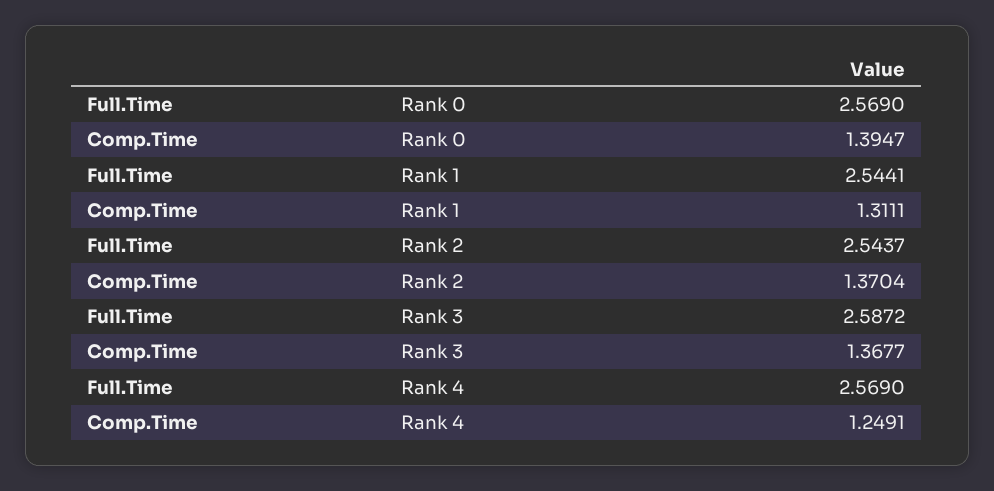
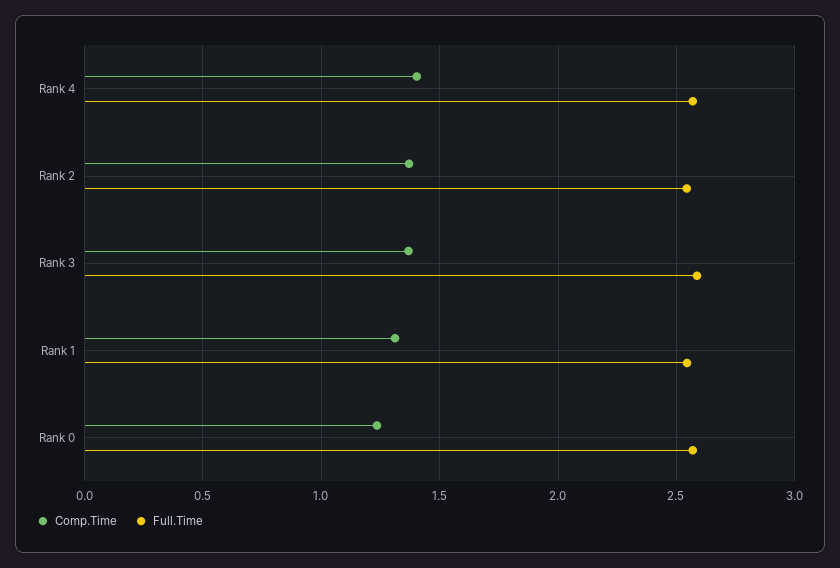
Comp.Time, Rank 0: 1.3947 -> 1.25
Comp.Time, Rank 4: 1.2491 -> 1.4

